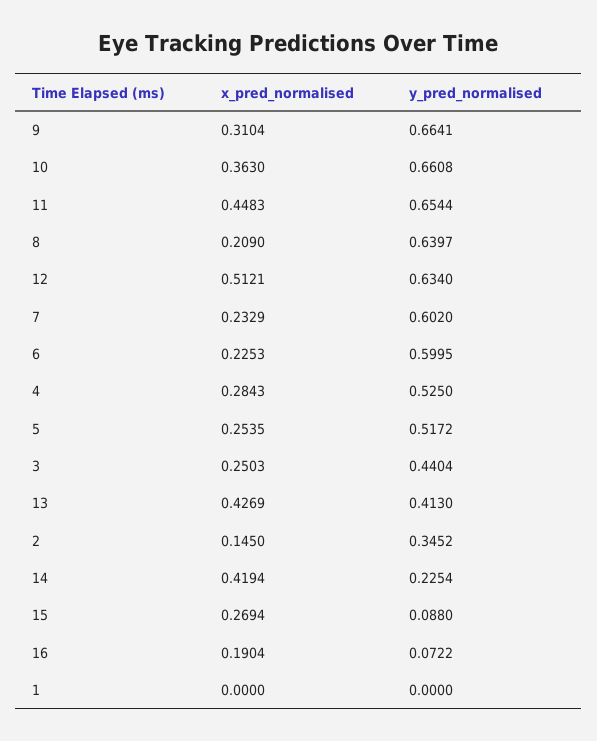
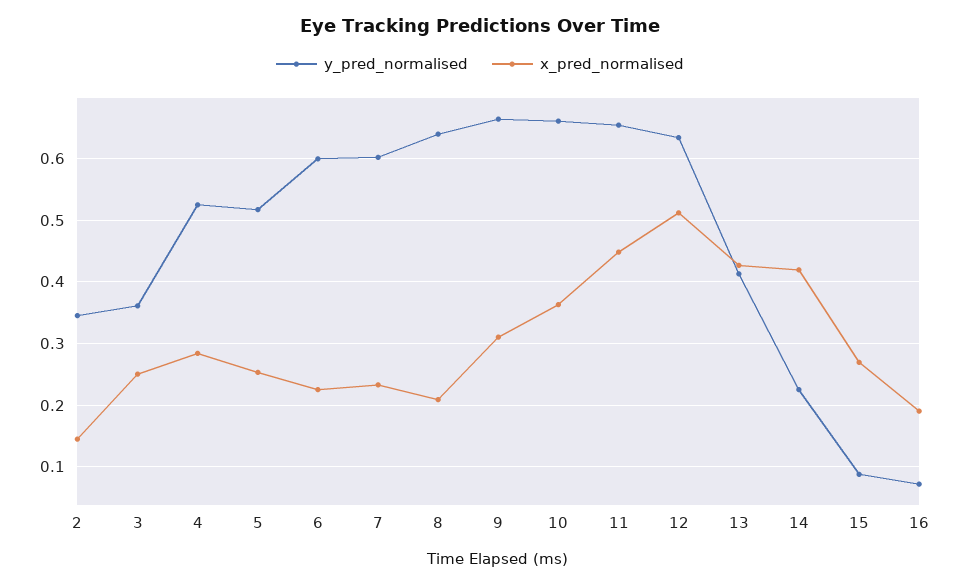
y_pred_normalised, 3: 0.4404 -> 0.36
x_pred_normalised, 1: 0 -> none
y_pred_normalised, 1: 0 -> none

